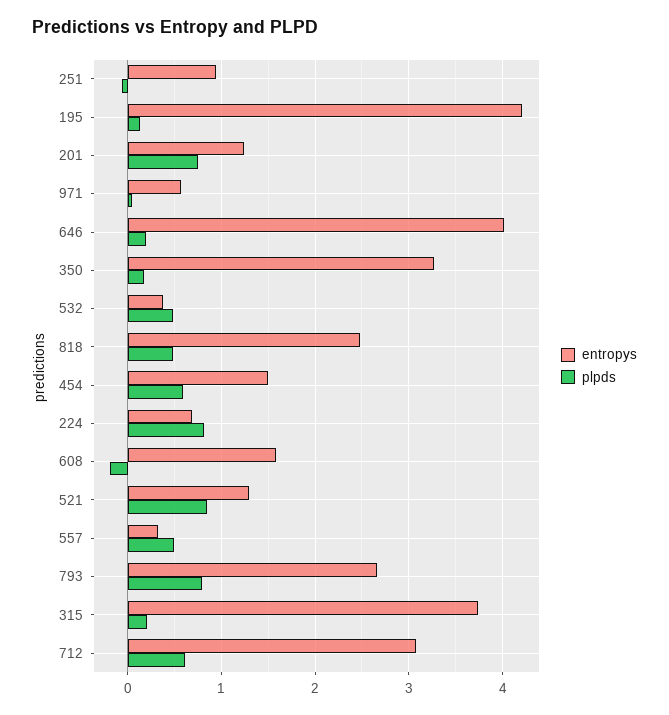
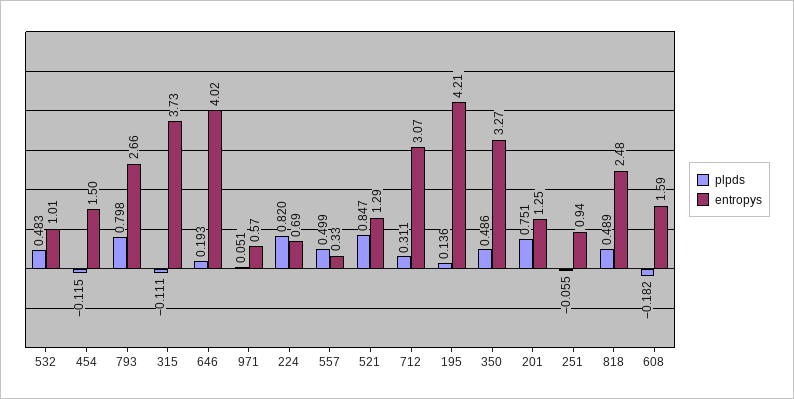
plpds, 350: 0.2 -> 0.486
entropys, 532: 0.4 -> 1.01
plpds, 454: 0.6 -> -0.115
plpds, 315: 0.2 -> -0.111
plpds, 712: 0.6 -> 0.311

